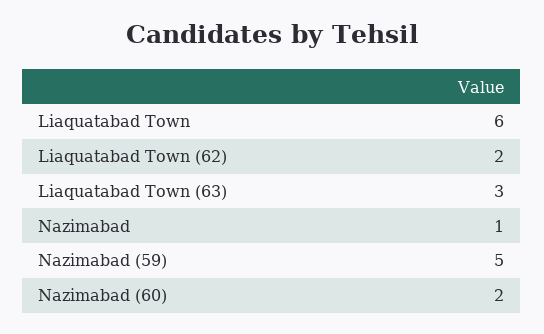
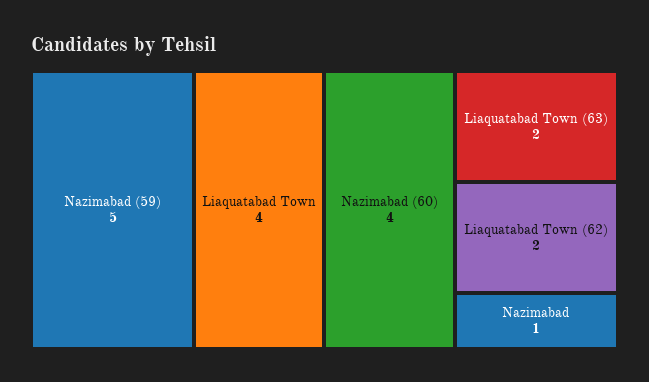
Liaquatabad Town: 6 -> 4
Liaquatabad Town (63): 3 -> 2
Nazimabad (60): 2 -> 4

